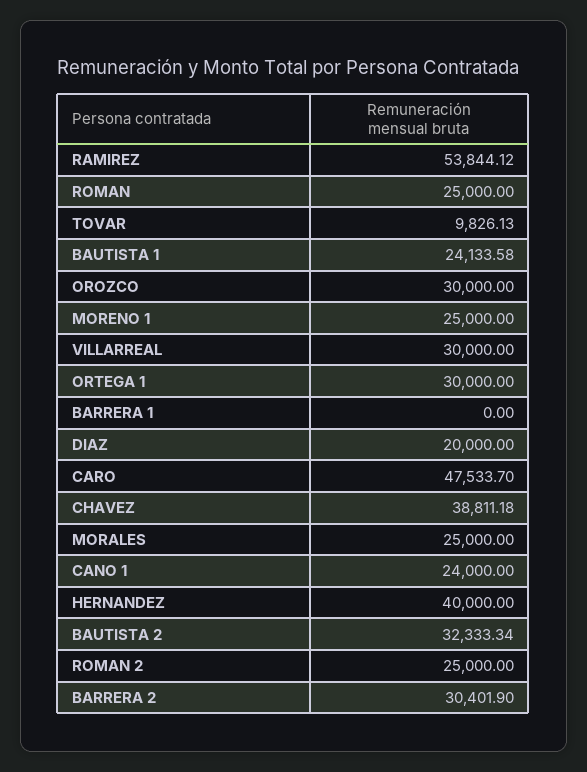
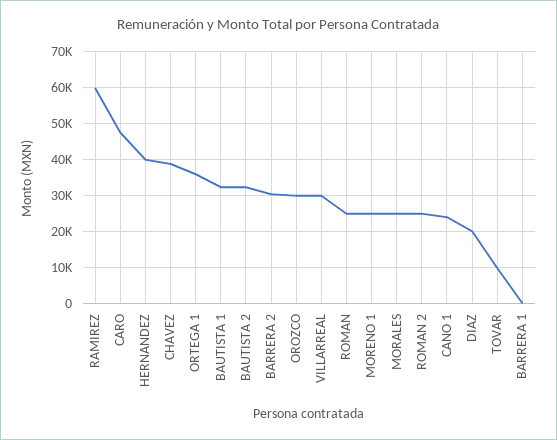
RAMIREZ: 53844.12 -> 60000
BAUTISTA 1: 24133.58 -> 32000
ORTEGA 1: 30000 -> 36000

